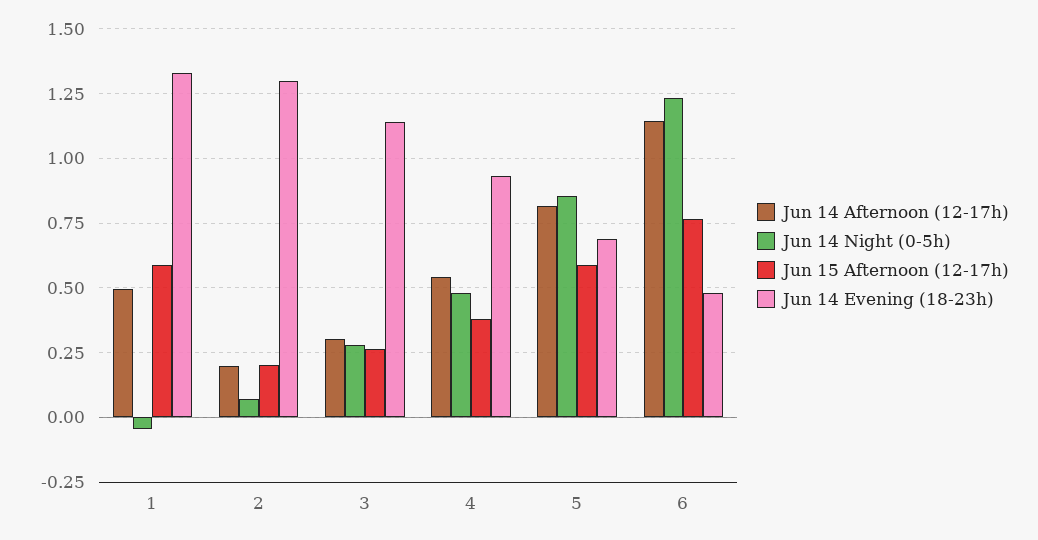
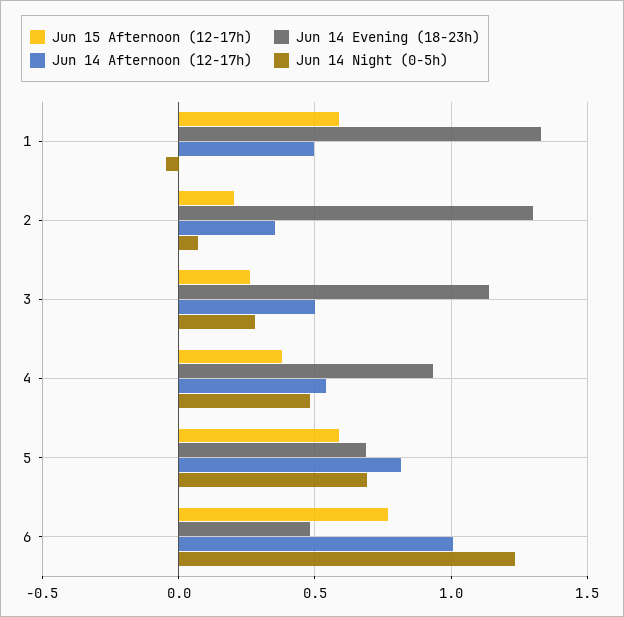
Jun 14 Afternoon (12-17h), 2: 0.2 -> 0.35
Jun 14 Afternoon (12-17h), 3: 0.3 -> 0.5
Jun 14 Night (0-5h), 5: 0.85 -> 0.7
Jun 14 Afternoon (12-17h), 6: 1.15 -> 1

